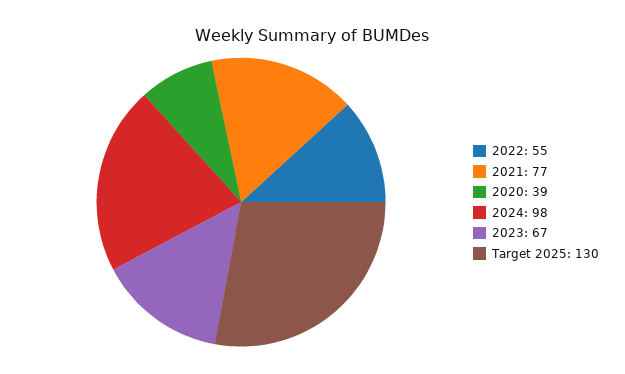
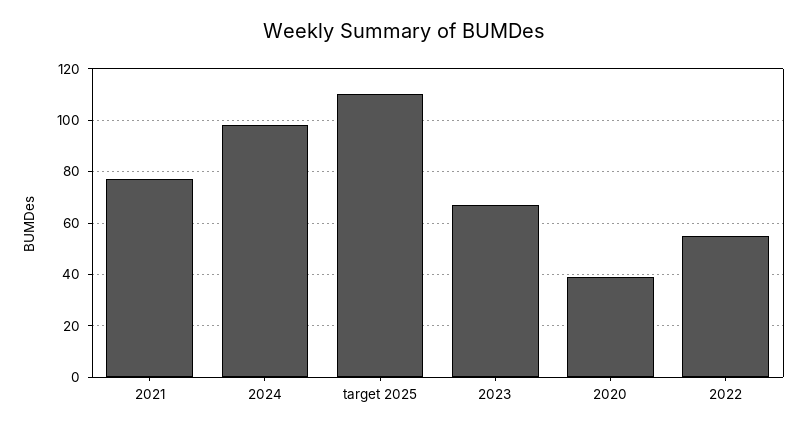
Target 2025: 130 -> 110

